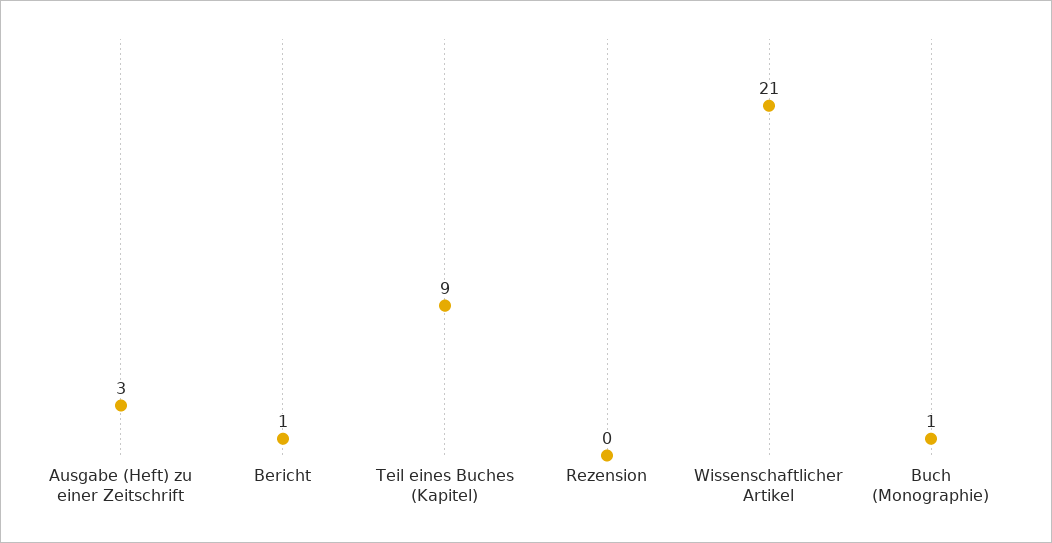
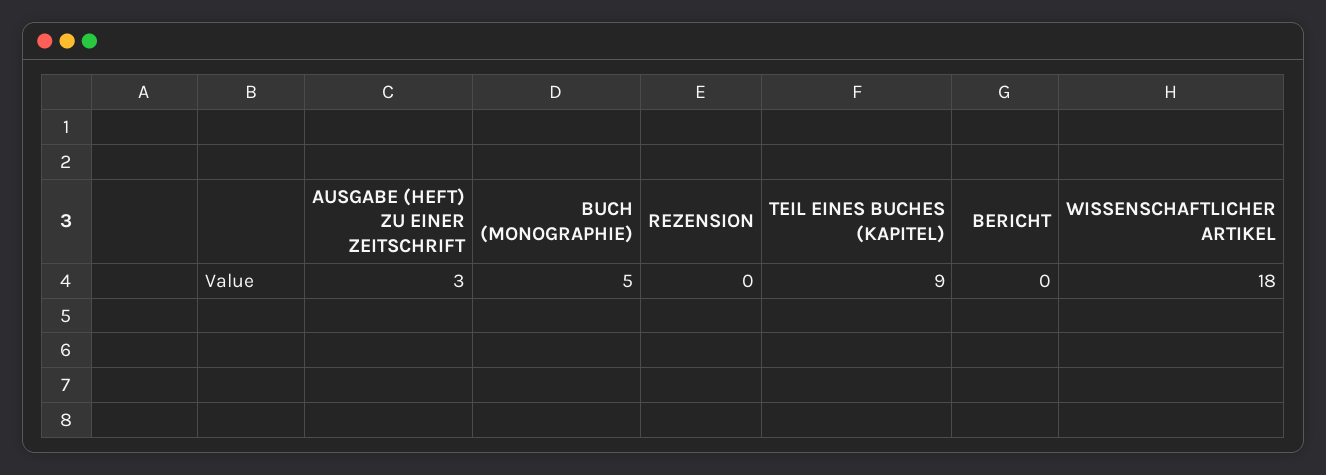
Bericht: 1 -> 0
Wissenschaftlicher Artikel: 21 -> 18
Buch (Monographie): 1 -> 5

